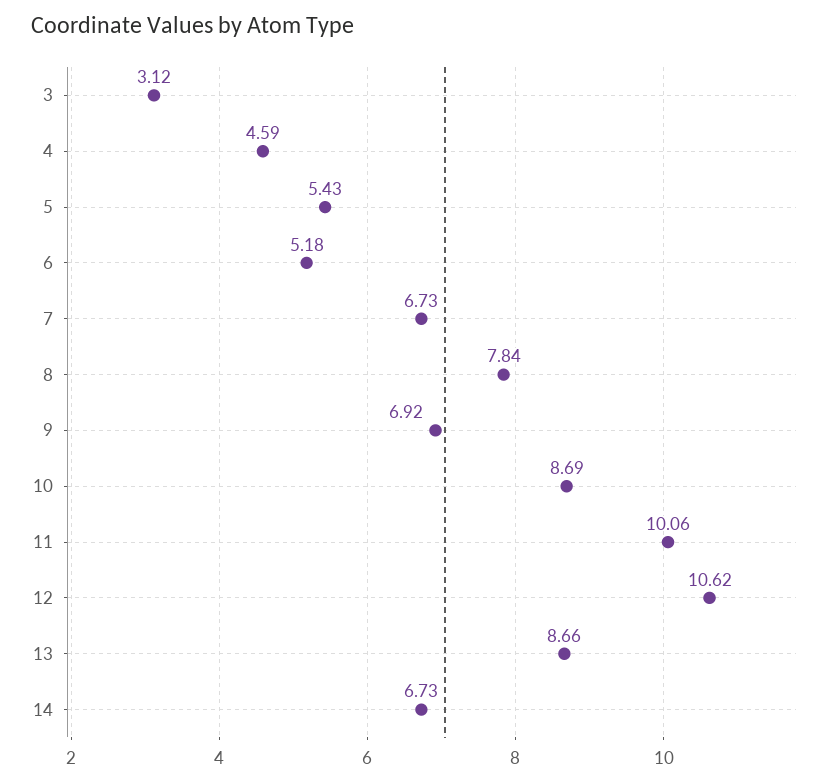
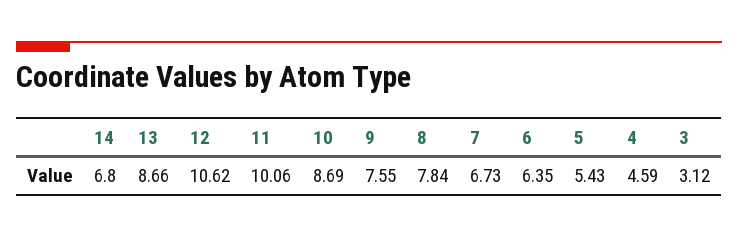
6: 5.18 -> 6.35
9: 6.92 -> 7.55
14: 6.73 -> 6.8

